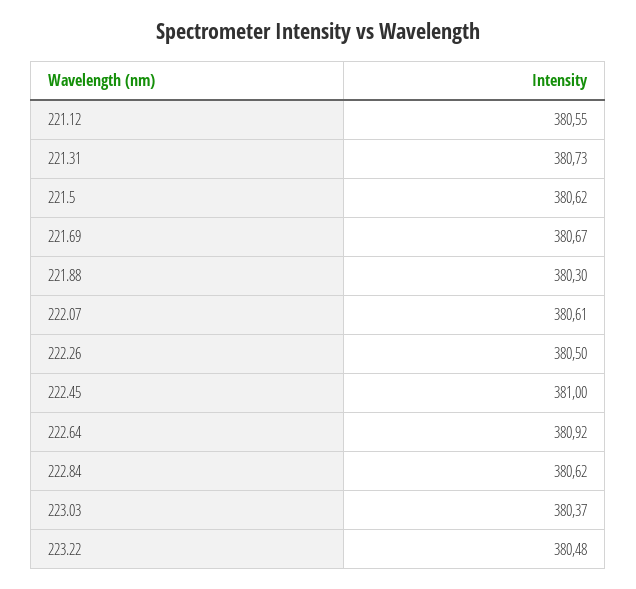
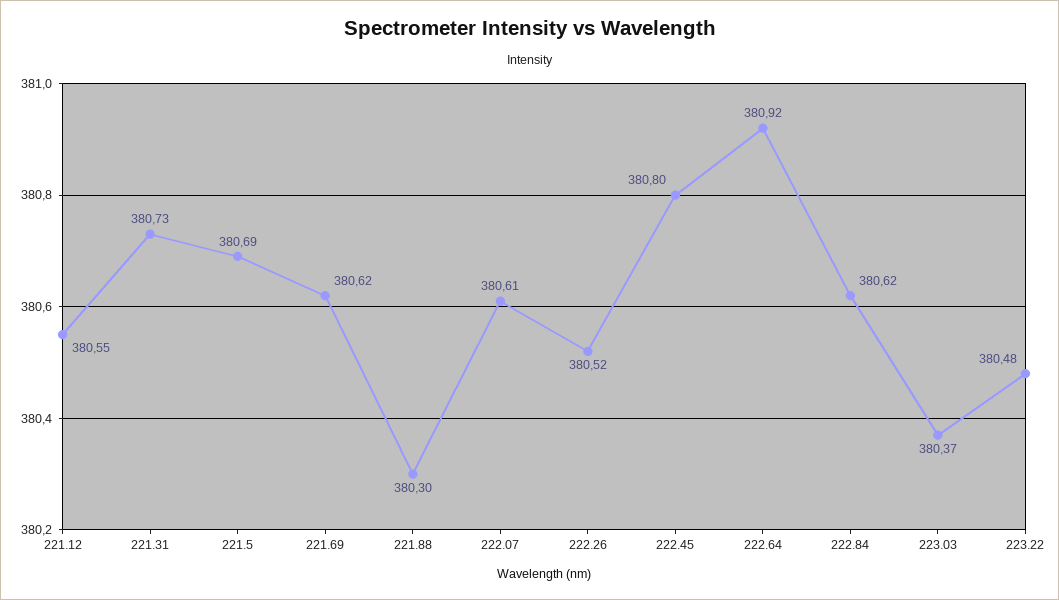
221.5: 380.62 -> 380.69
221.69: 380.67 -> 380.62
222.26: 380.5 -> 380.52
222.45: 381 -> 380.8

